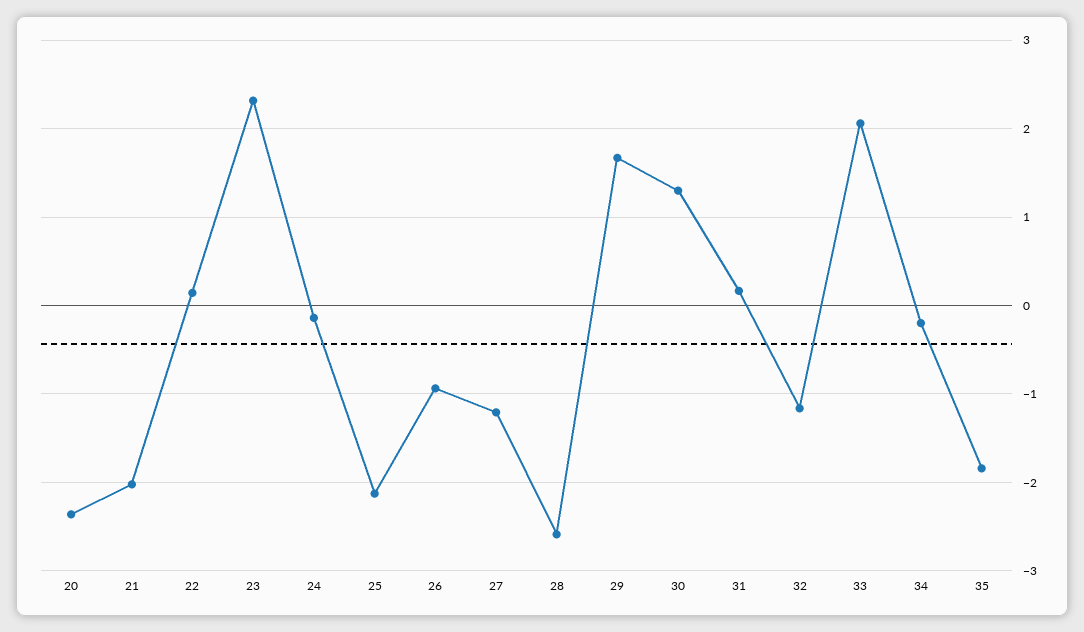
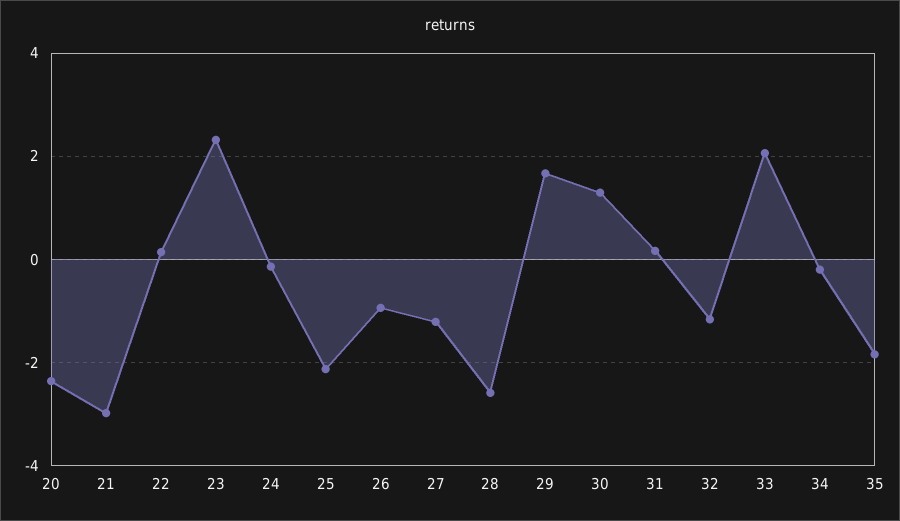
21: -2 -> -3

